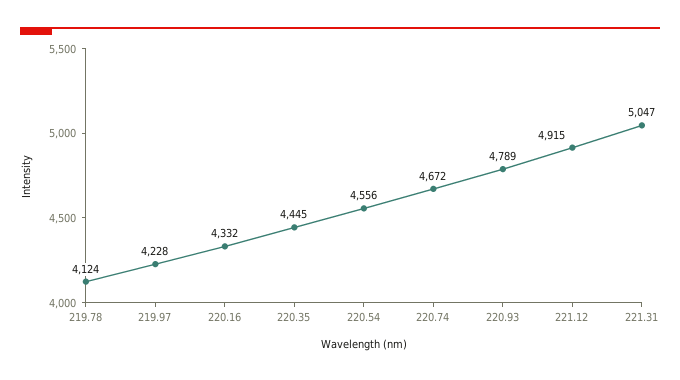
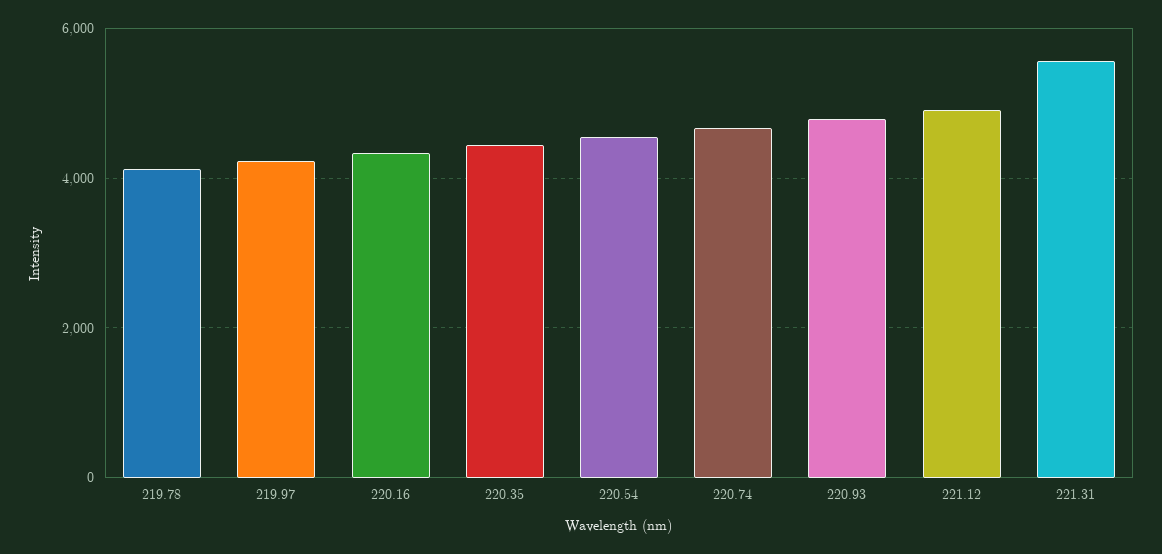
221.31: 5047 -> 5600

